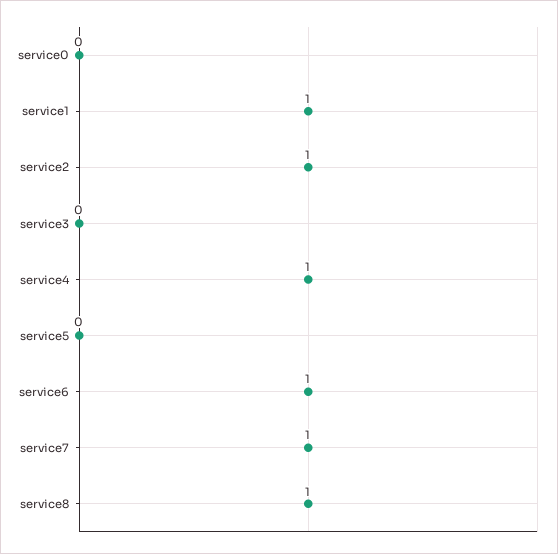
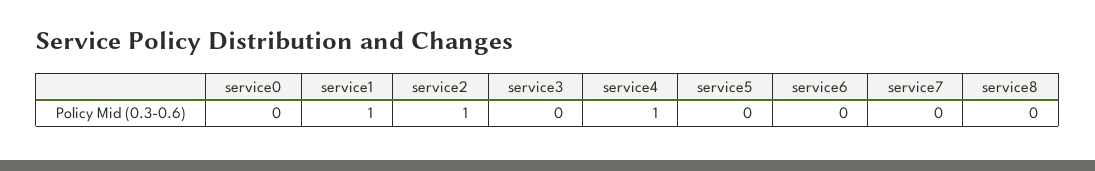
service6: 1 -> 0
service7: 1 -> 0
service8: 1 -> 0

